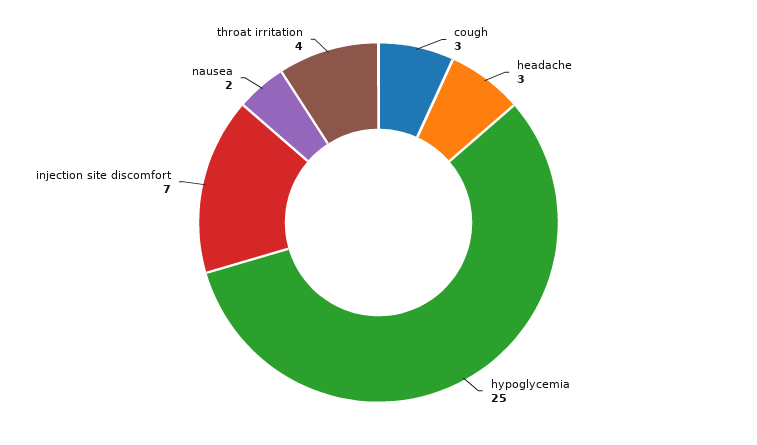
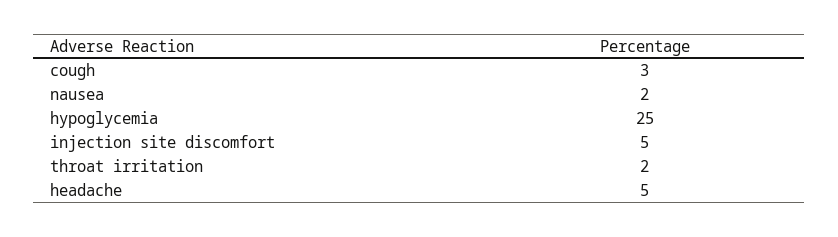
headache: 3 -> 5
injection site discomfort: 7 -> 5
throat irritation: 4 -> 2

